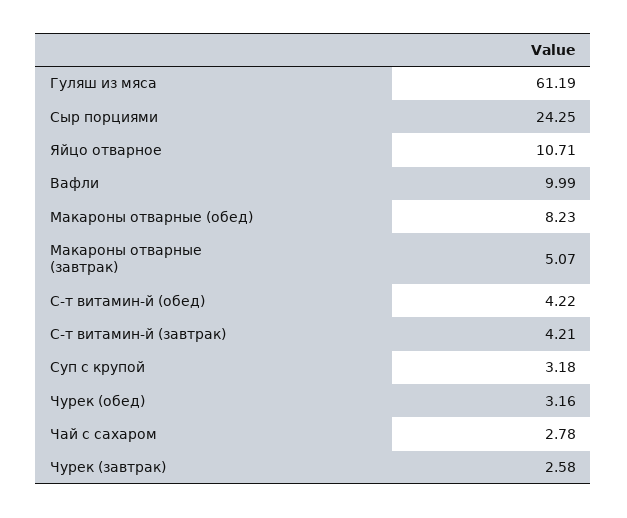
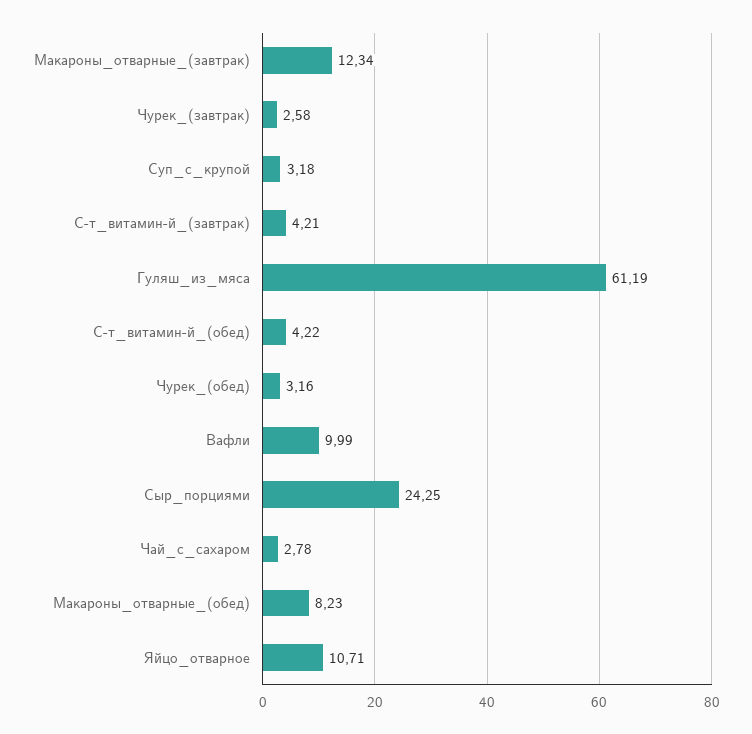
Макароны отварные (завтрак): 5.07 -> 12.34

